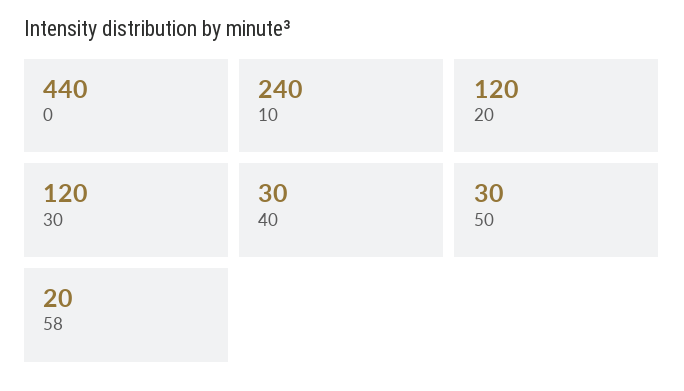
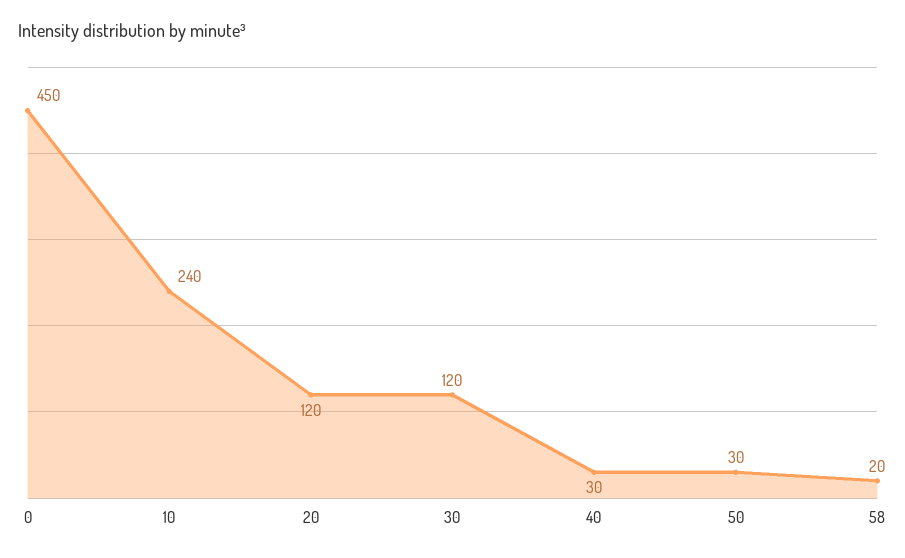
0: 440 -> 450

